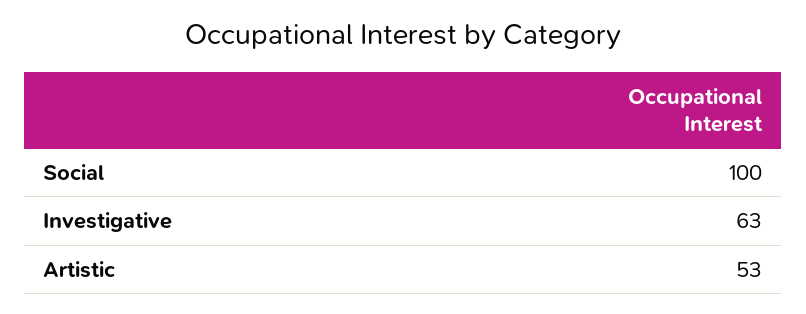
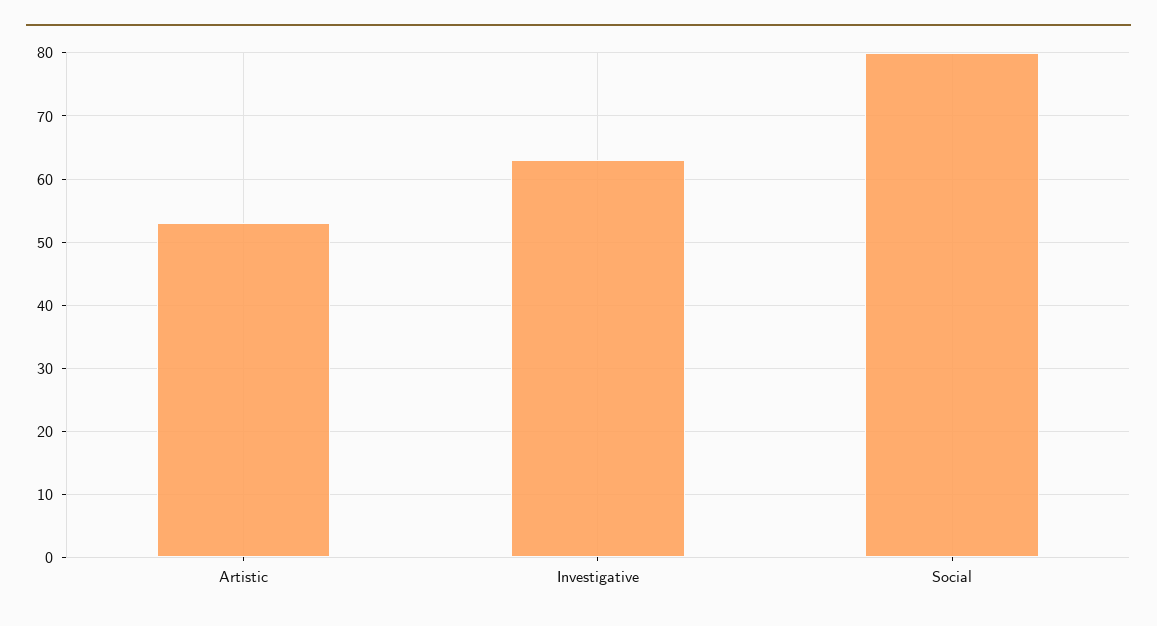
Social: 100 -> 80

